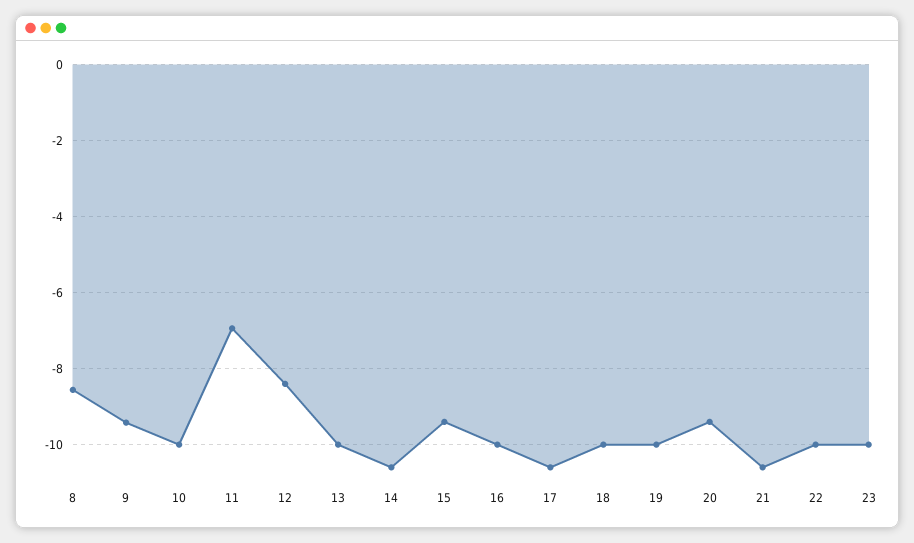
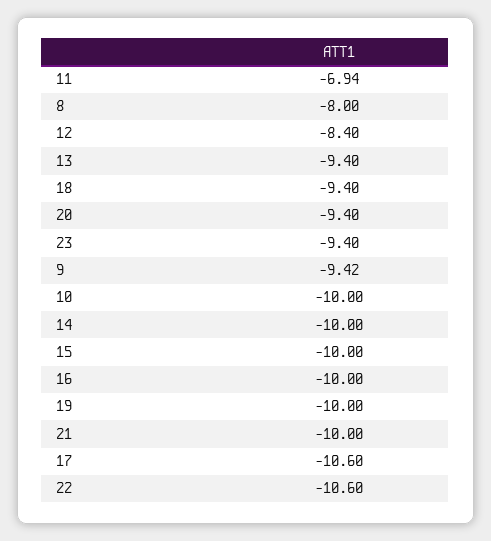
8: -8.6 -> -8
13: -10 -> -9.4
14: -10.6 -> -10
15: -9.4 -> -10
18: -10 -> -9.4
21: -10.6 -> -10
22: -10 -> -10.6
23: -10 -> -9.4

